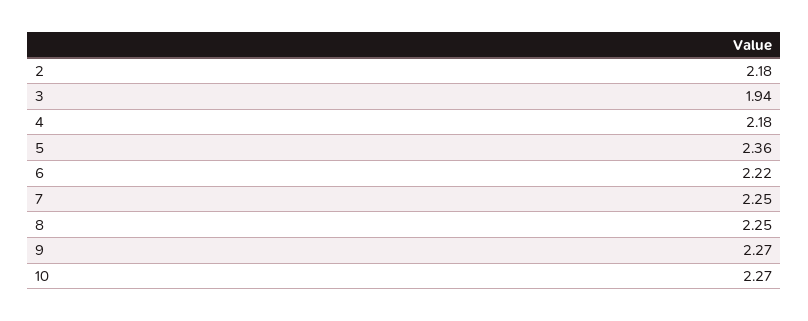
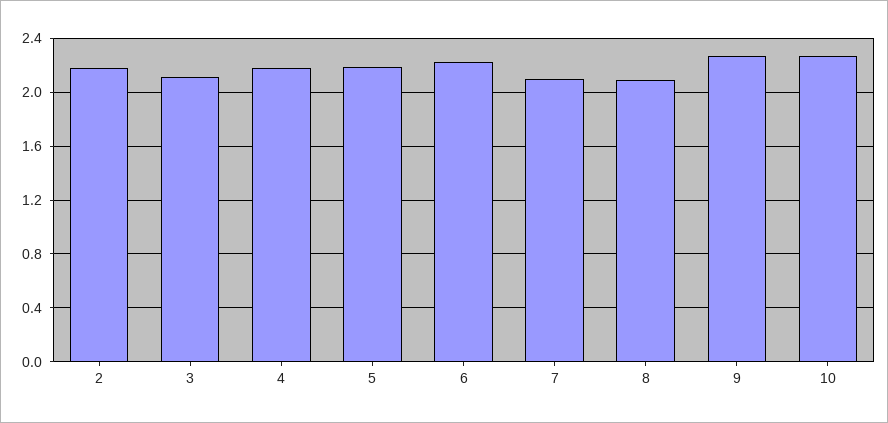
3: 1.94 -> 2.1
5: 2.36 -> 2.2
7: 2.25 -> 2.1
8: 2.25 -> 2.1

